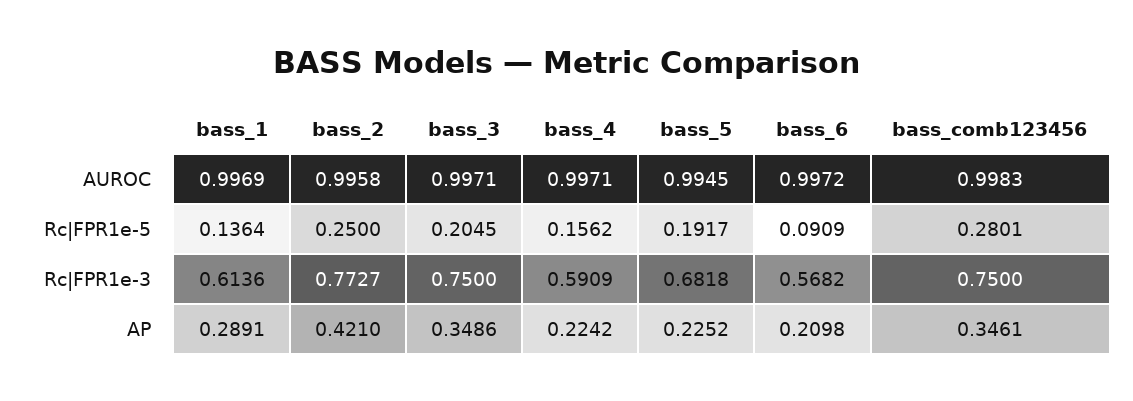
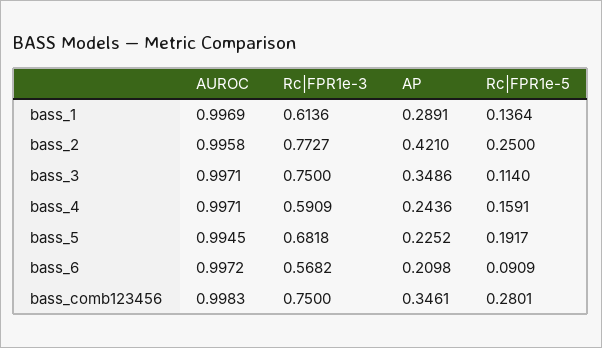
bass_3, Rc|FPR1e-5: 0.2045 -> 0.114
bass_4, Rc|FPR1e-5: 0.1562 -> 0.1591
bass_4, AP: 0.2242 -> 0.2436

